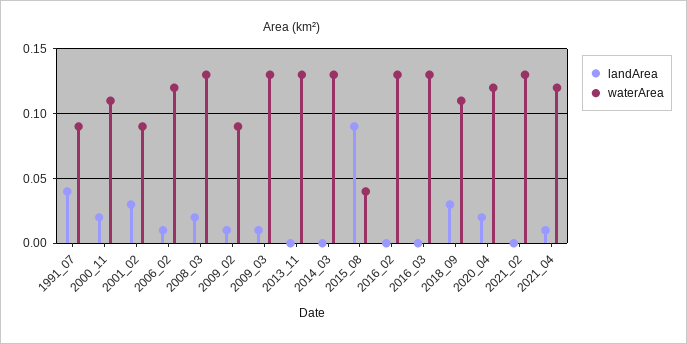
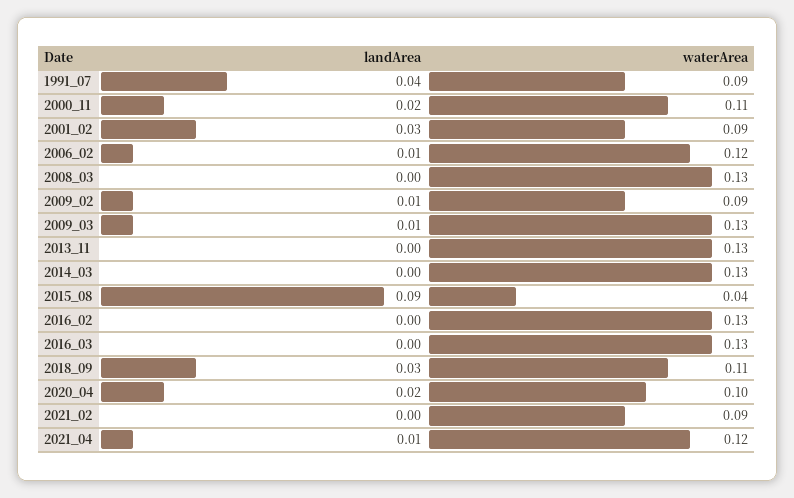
landArea, 2008_03: 0.02 -> 0
waterArea, 2020_04: 0.12 -> 0.1
waterArea, 2021_02: 0.13 -> 0.09

